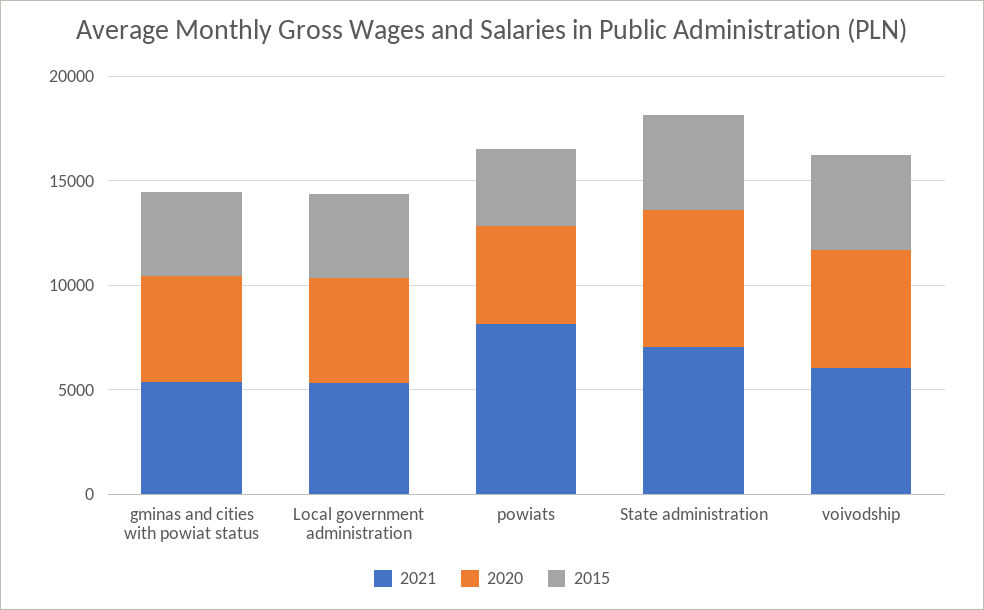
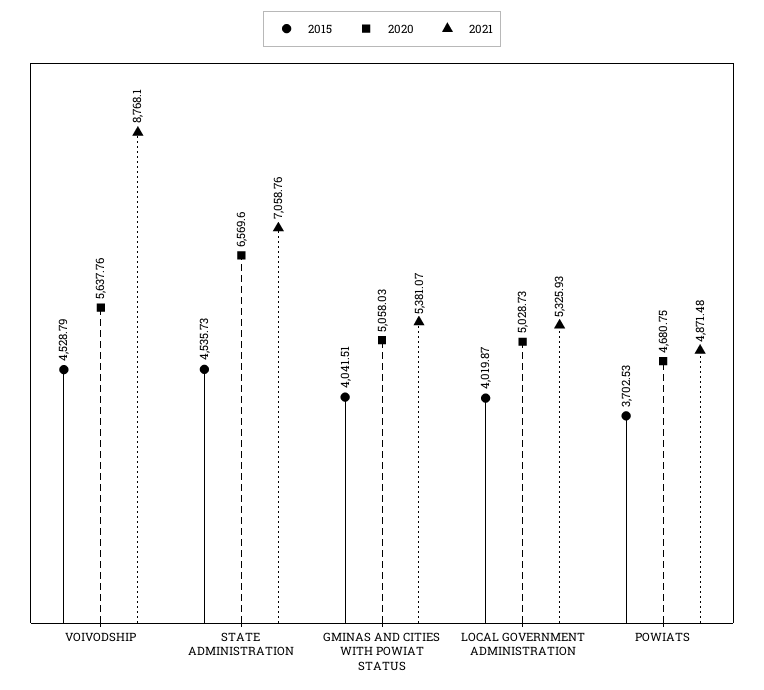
2021, powiats: 8000 -> 4871.48
2021, voivodship: 6000 -> 8768.1

